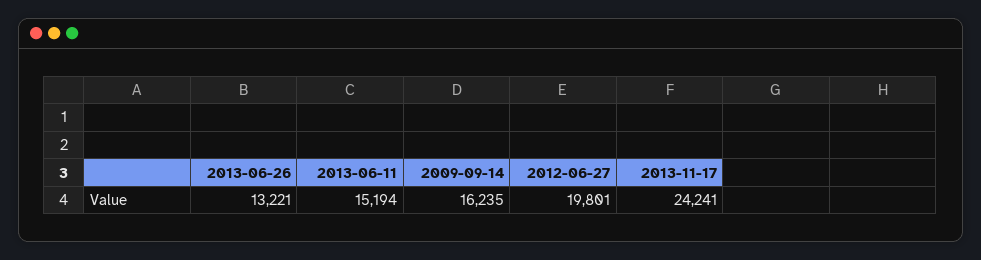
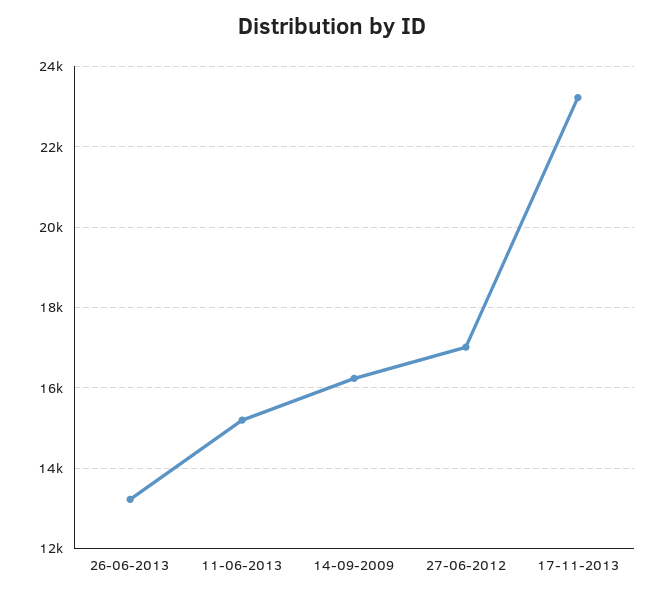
2012-06-27: 19801 -> 17000
2013-11-17: 24241 -> 23200

